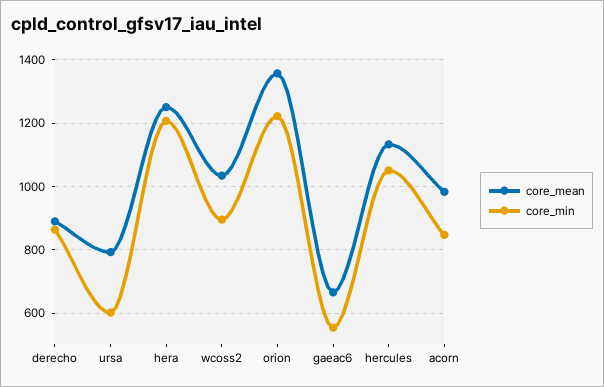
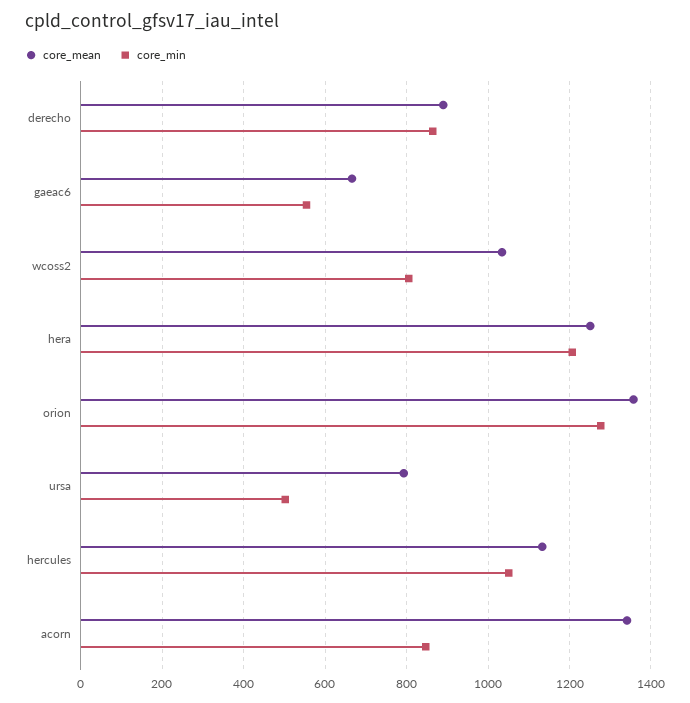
core_min, ursa: 600 -> 500
core_min, wcoss2: 900 -> 800
core_min, orion: 1220 -> 1280
core_mean, acorn: 980 -> 1340

